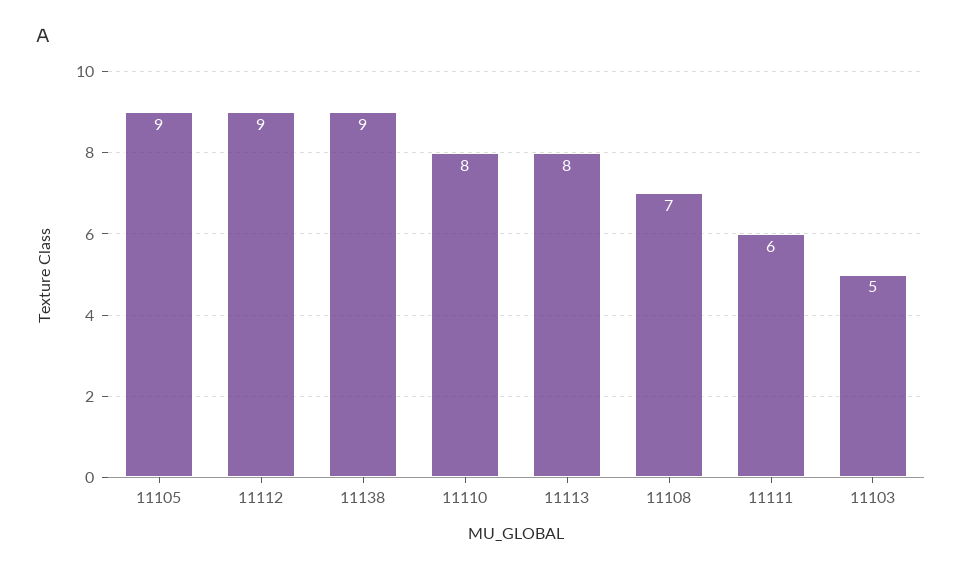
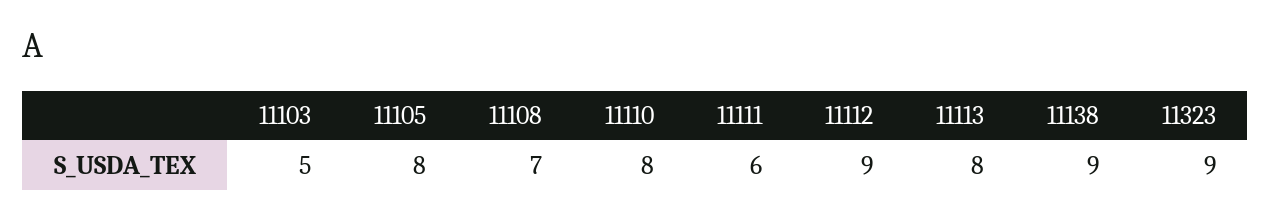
11105: 9 -> 8
11323: none -> 9

